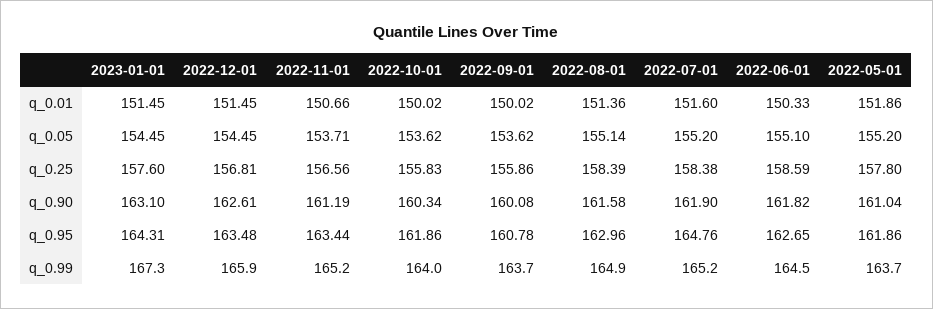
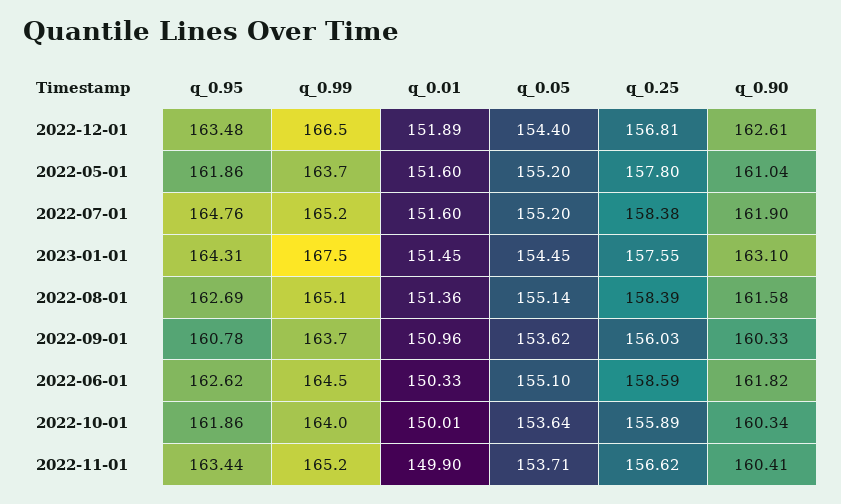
2022-12-01, q_0.01: 151.45 -> 151.89
2022-11-01, q_0.01: 150.66 -> 149.9
2022-10-01, q_0.01: 150.02 -> 150.01
2022-09-01, q_0.01: 150.02 -> 150.96
2022-05-01, q_0.01: 151.86 -> 151.6
2022-12-01, q_0.05: 154.45 -> 154.4
2022-10-01, q_0.05: 153.62 -> 153.64
2023-01-01, q_0.25: 157.6 -> 157.55
2022-11-01, q_0.25: 156.56 -> 156.62
2022-10-01, q_0.25: 155.83 -> 155.89
2022-09-01, q_0.25: 155.86 -> 156.03
2022-11-01, q_0.90: 161.19 -> 160.41
2022-09-01, q_0.90: 160.08 -> 160.33
2022-08-01, q_0.95: 162.96 -> 162.69
2022-06-01, q_0.95: 162.65 -> 162.62
2023-01-01, q_0.99: 167.3 -> 167.5
2022-12-01, q_0.99: 165.9 -> 166.5
2022-08-01, q_0.99: 164.9 -> 165.1

